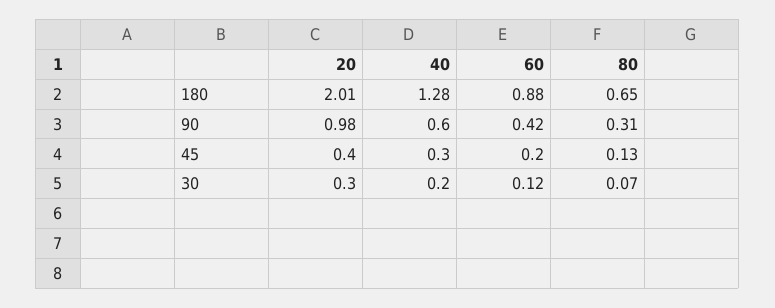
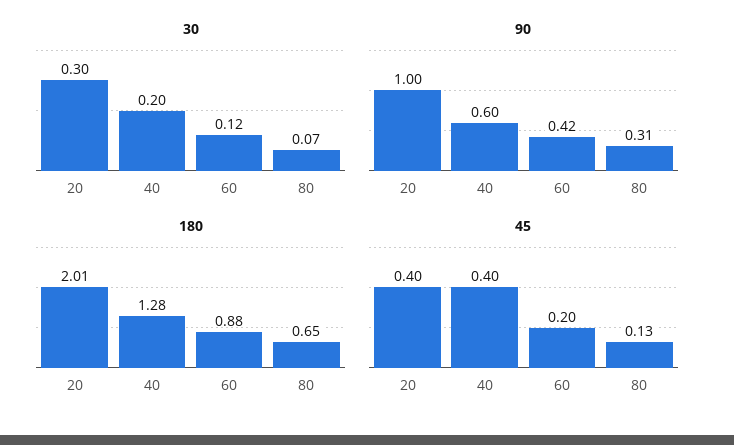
90, 20: 0.98 -> 1
45, 40: 0.3 -> 0.4

